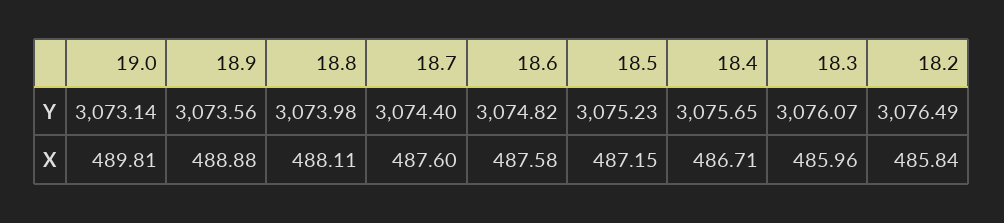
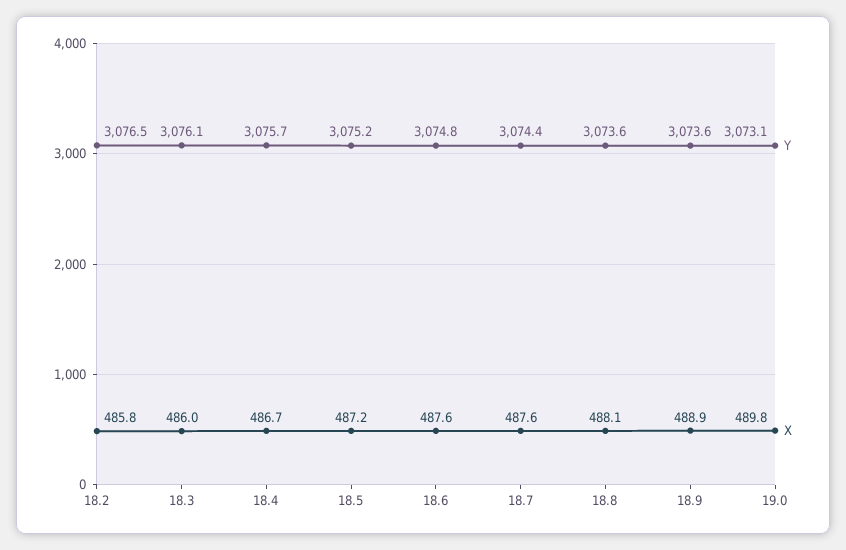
Y, 18.8: 3073.98 -> 3073.6

